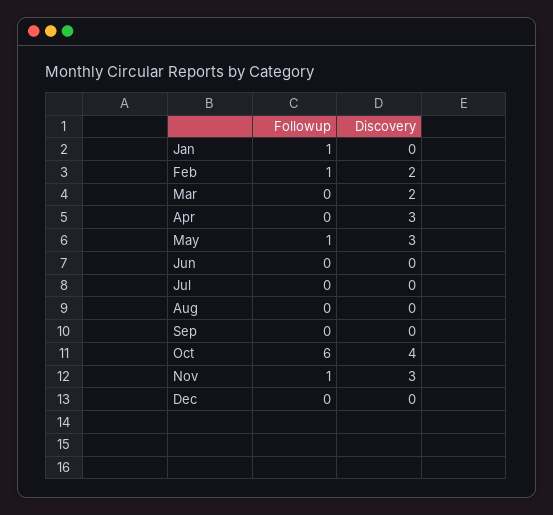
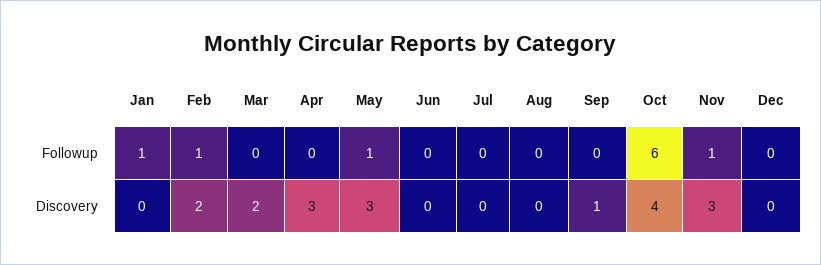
Discovery, Sep: 0 -> 1

